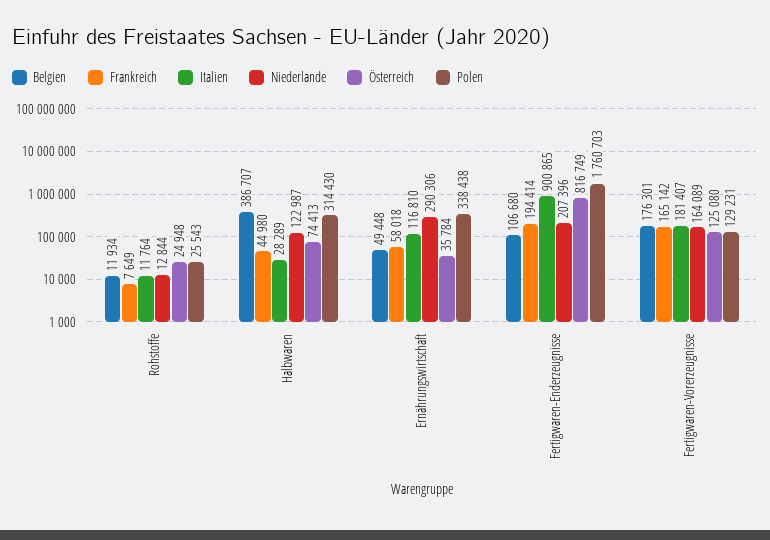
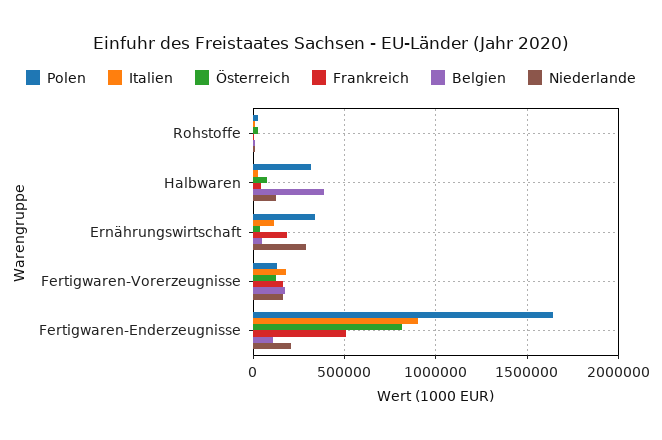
Frankreich, Ernährungswirtschaft: 58018 -> 200000
Frankreich, Fertigwaren-Enderzeugnisse: 194414 -> 500000
Polen, Fertigwaren-Enderzeugnisse: 1760703 -> 1650000

